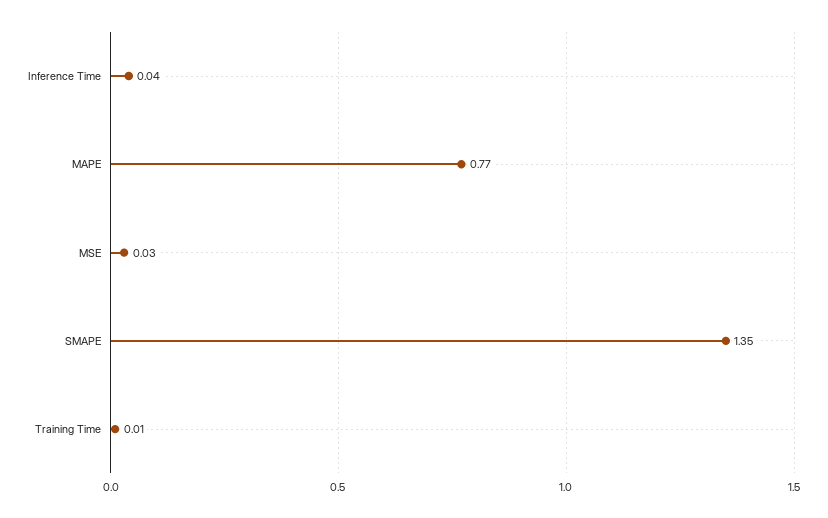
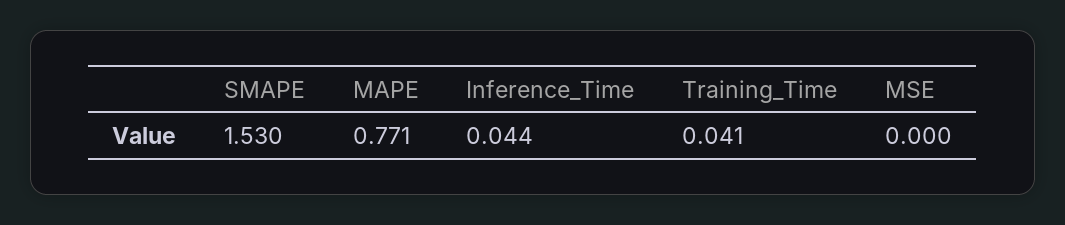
MSE: 0.03 -> 0
SMAPE: 1.35 -> 1.53
Training Time: 0.01 -> 0.041

